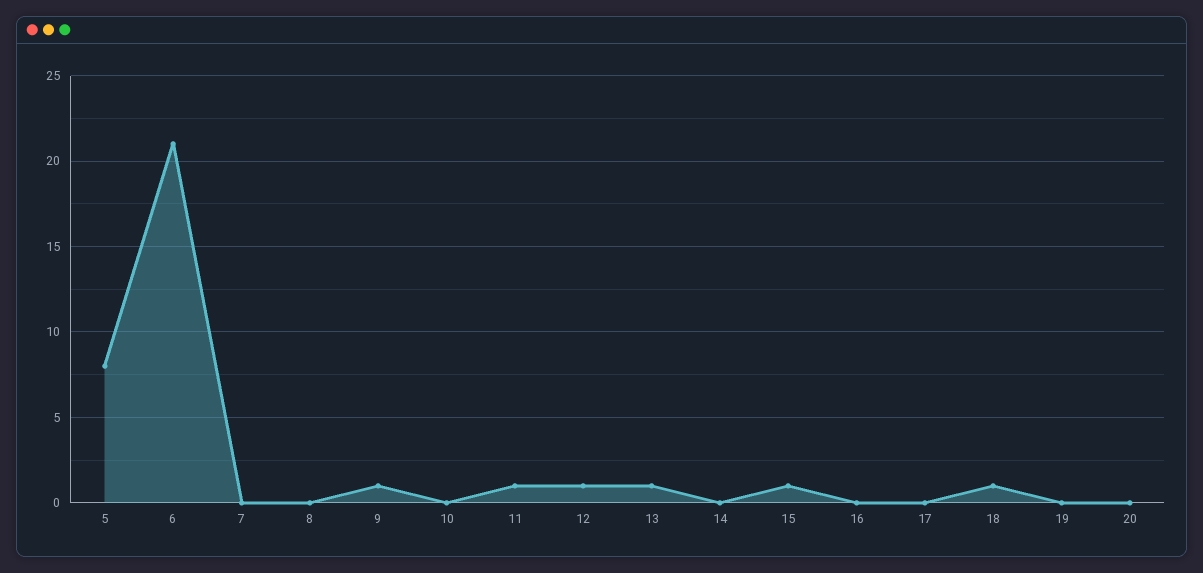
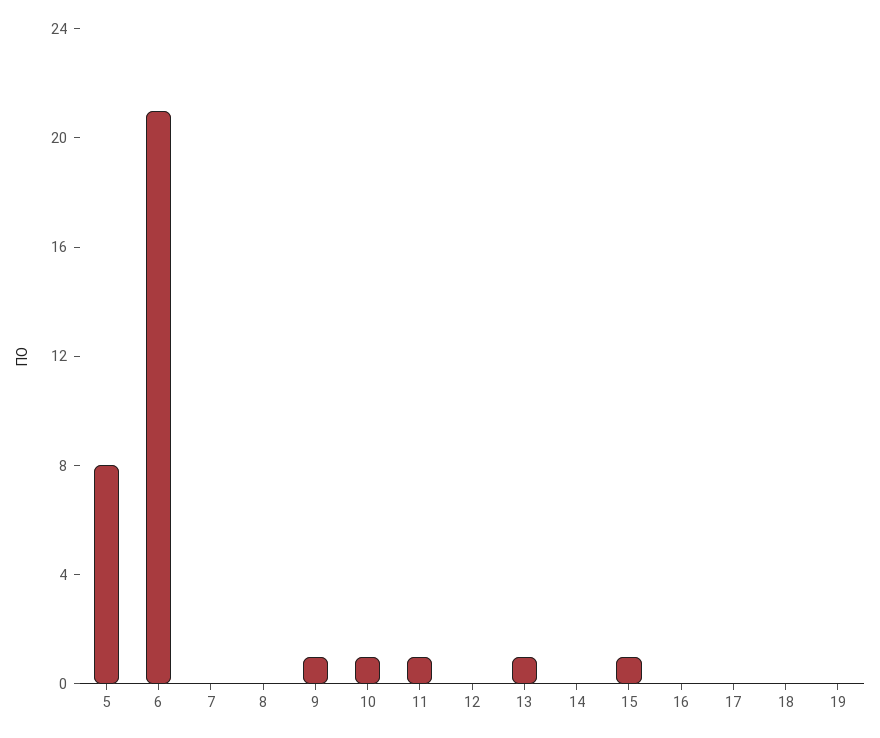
10: 0 -> 1
12: 1 -> 0
18: 1 -> 0
20: 0 -> none

